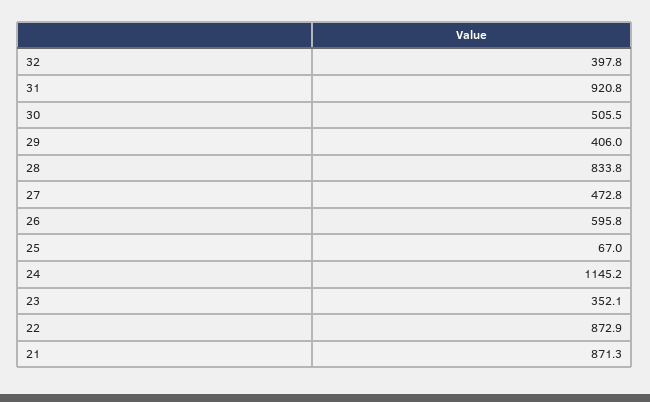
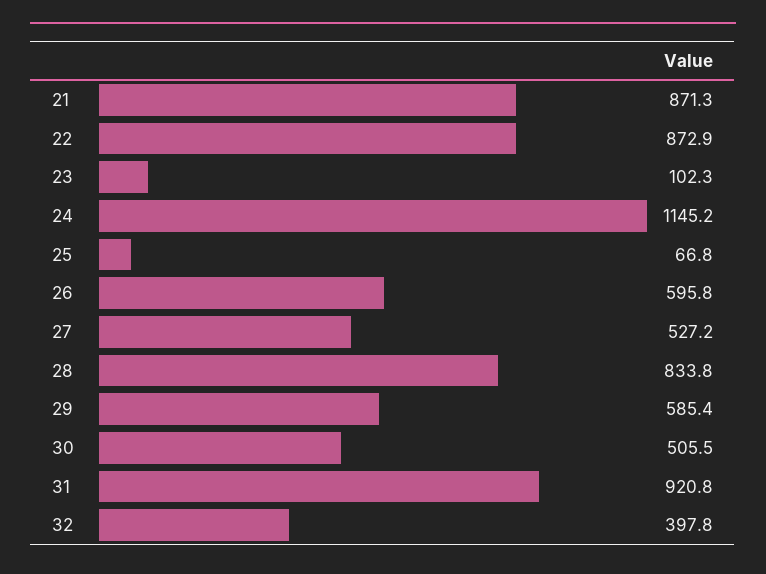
29: 406 -> 585.4
27: 472.8 -> 527.2
25: 67 -> 66.8
23: 352.1 -> 102.3

